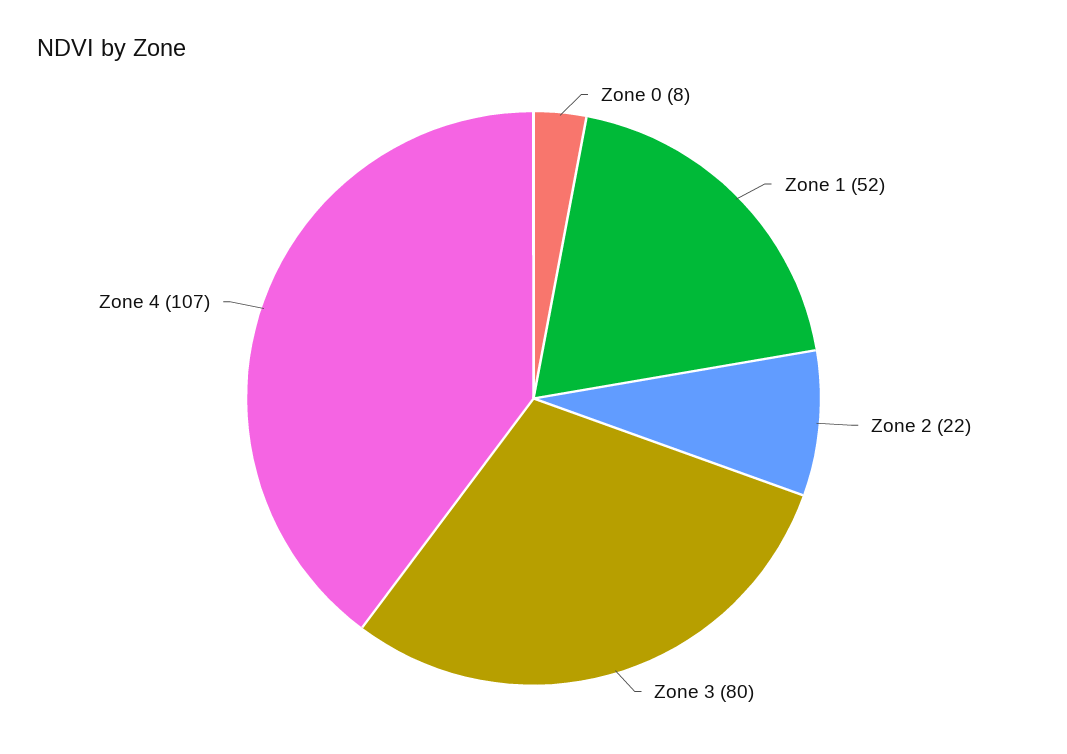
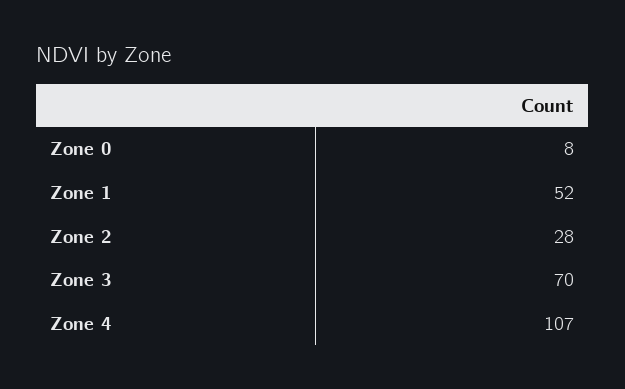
Zone 2: 22 -> 28
Zone 3: 80 -> 70

